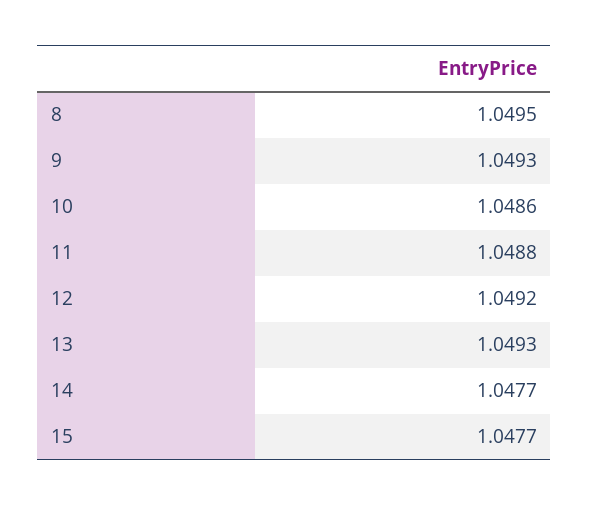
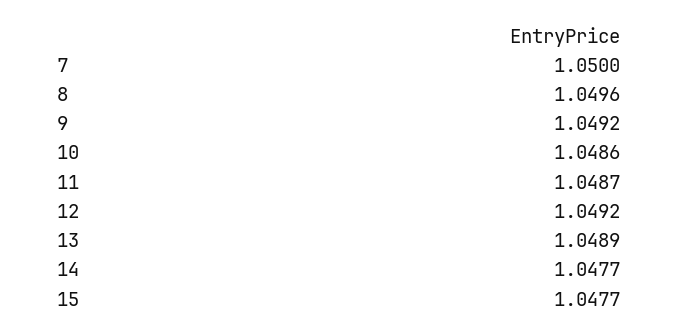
8: 1.0495 -> 1.0496
9: 1.0493 -> 1.0492
11: 1.0488 -> 1.0487
13: 1.0493 -> 1.0489
7: none -> 1.05

